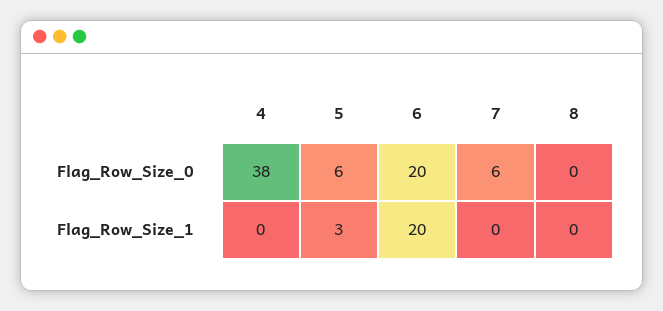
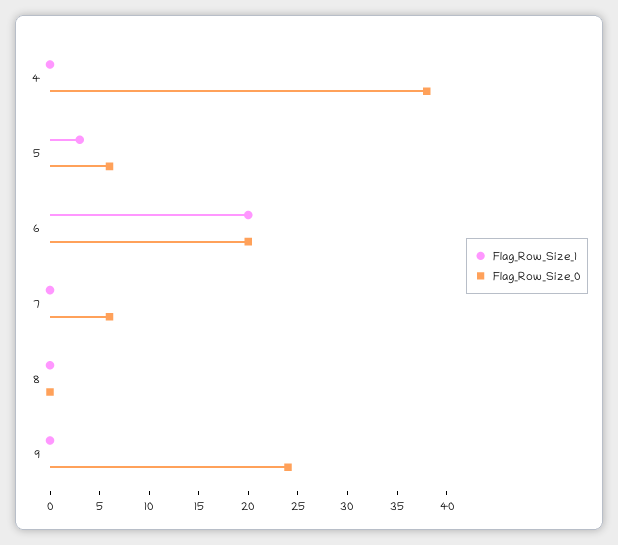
Flag_Row_Size_1, 9: none -> 0
Flag_Row_Size_0, 9: none -> 24

